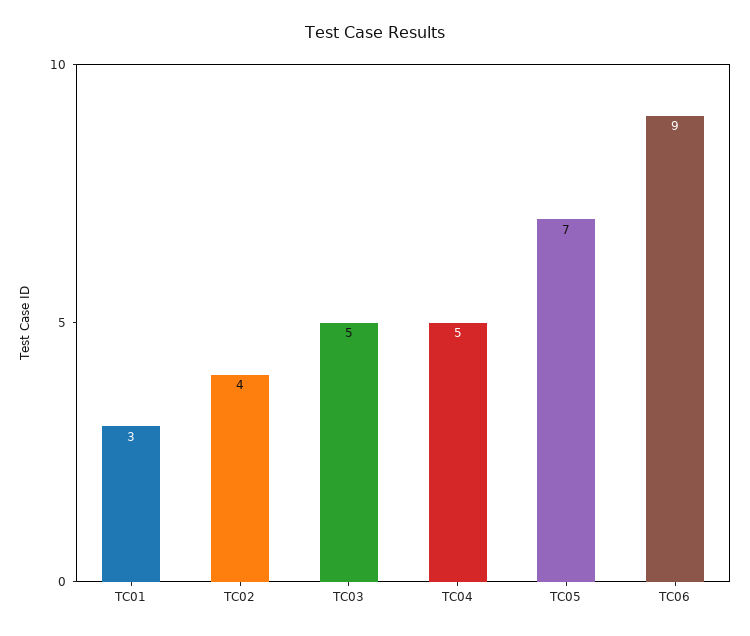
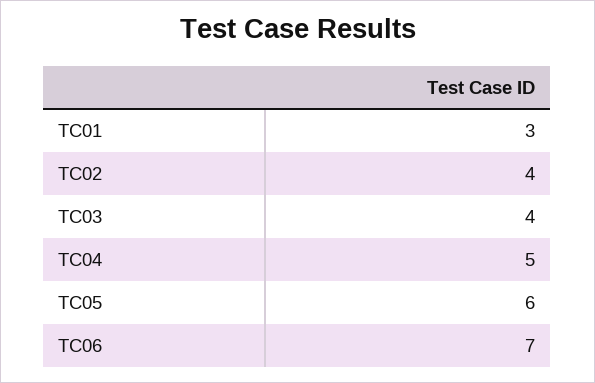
TC03: 5 -> 4
TC05: 7 -> 6
TC06: 9 -> 7

